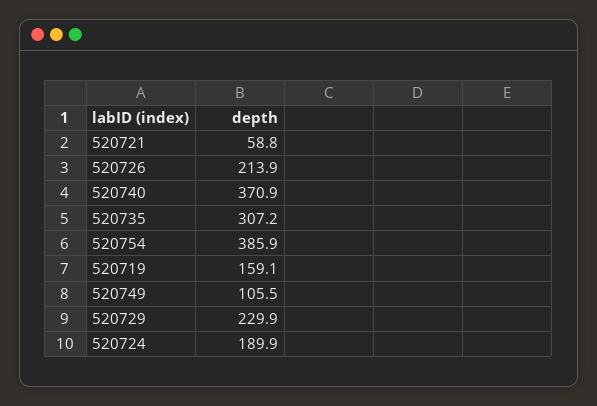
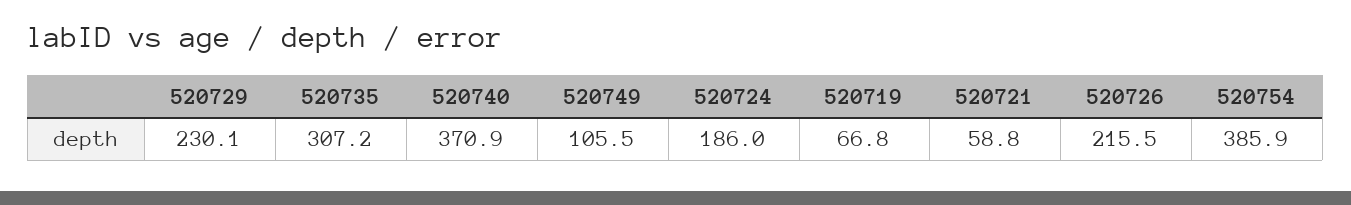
520726: 213.9 -> 215.5
520719: 159.1 -> 66.8
520729: 229.9 -> 230.1
520724: 189.9 -> 186

